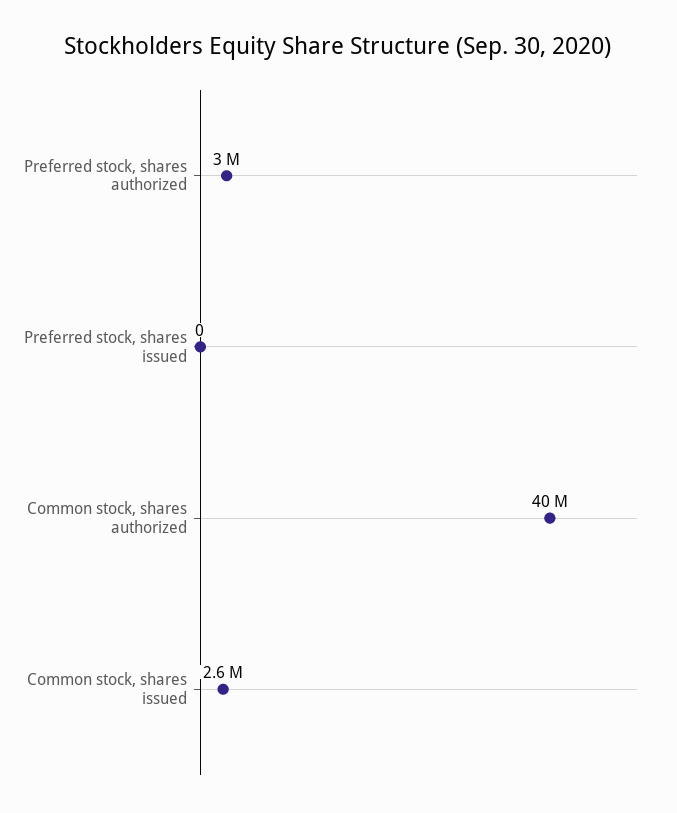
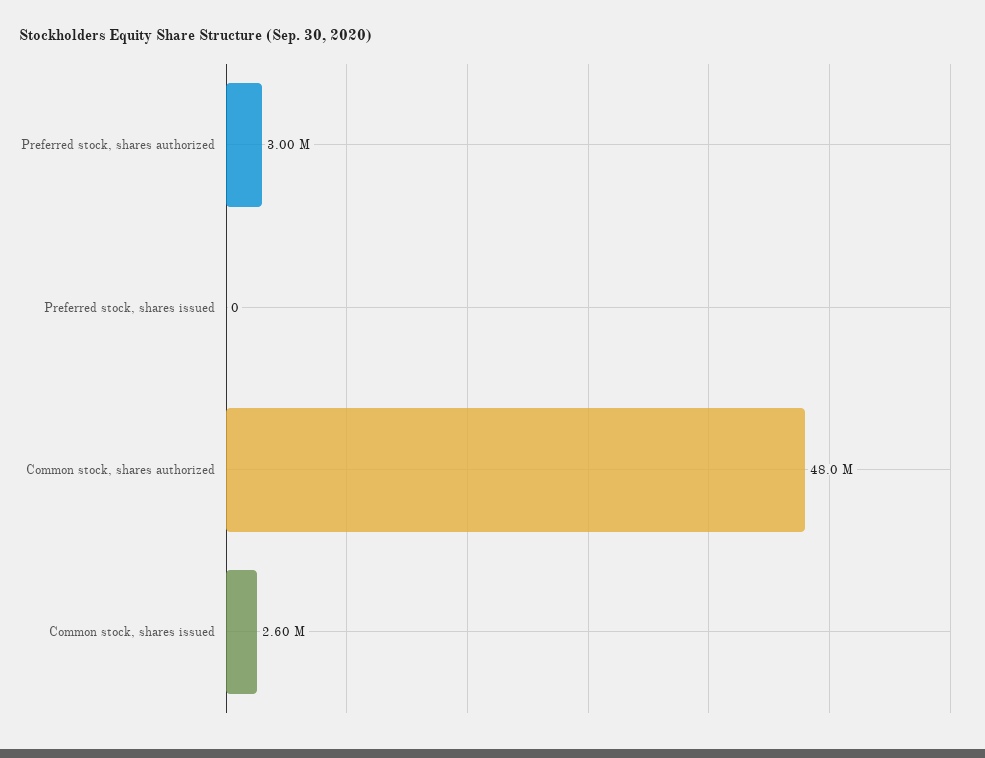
Common stock, shares authorized: 40000000 -> 48000000

